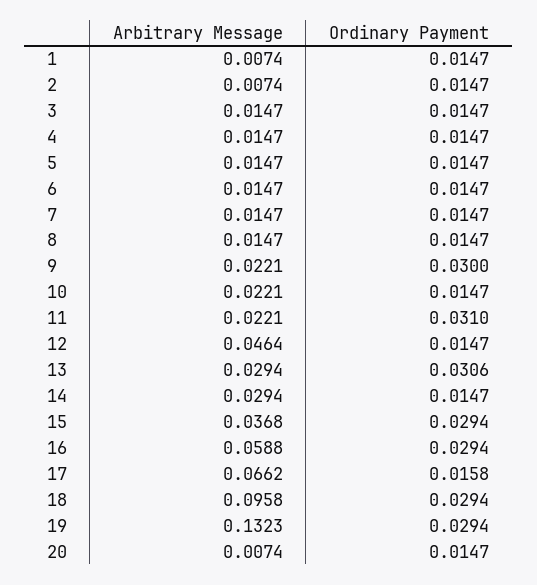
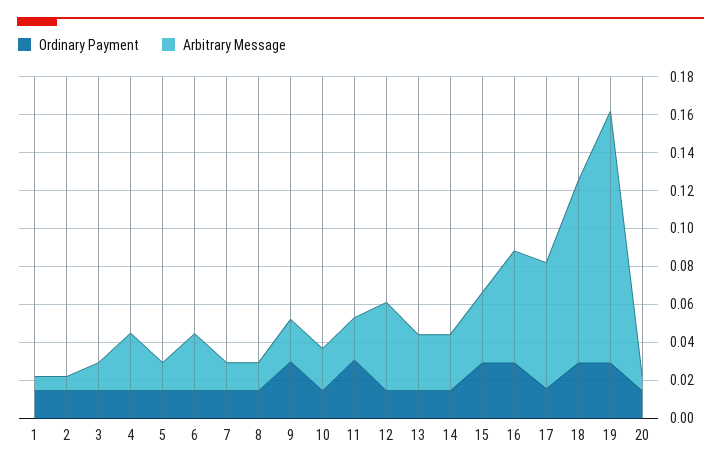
Arbitrary Message, 4: 0.0147 -> 0.03
Arbitrary Message, 6: 0.0147 -> 0.03
Ordinary Payment, 13: 0.0306 -> 0.015

